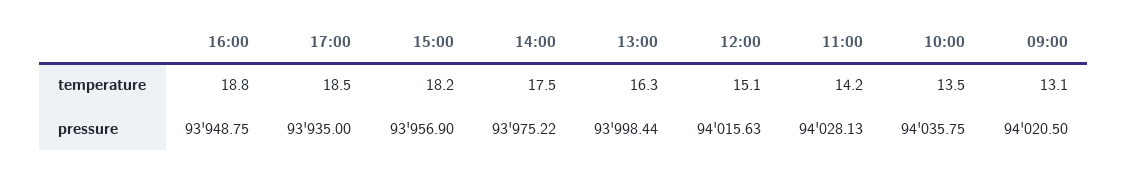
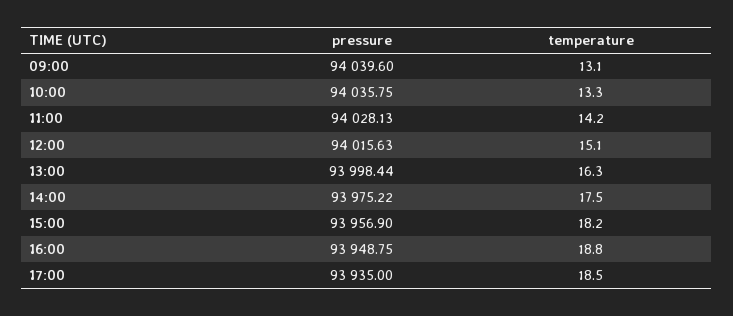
10:00, temperature: 13.5 -> 13.3
09:00, pressure: 94020.5 -> 94039.6

